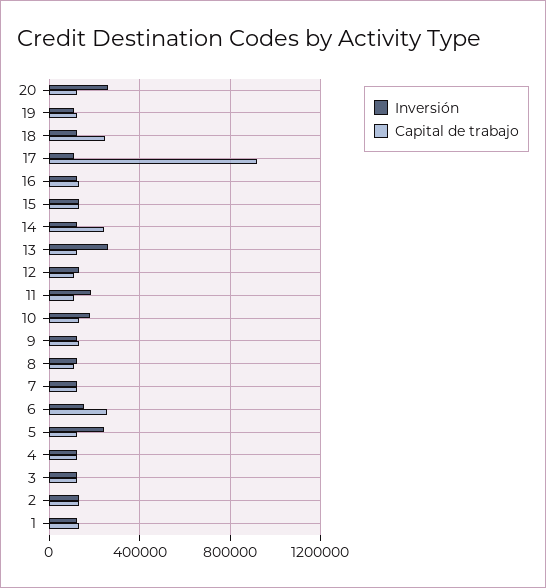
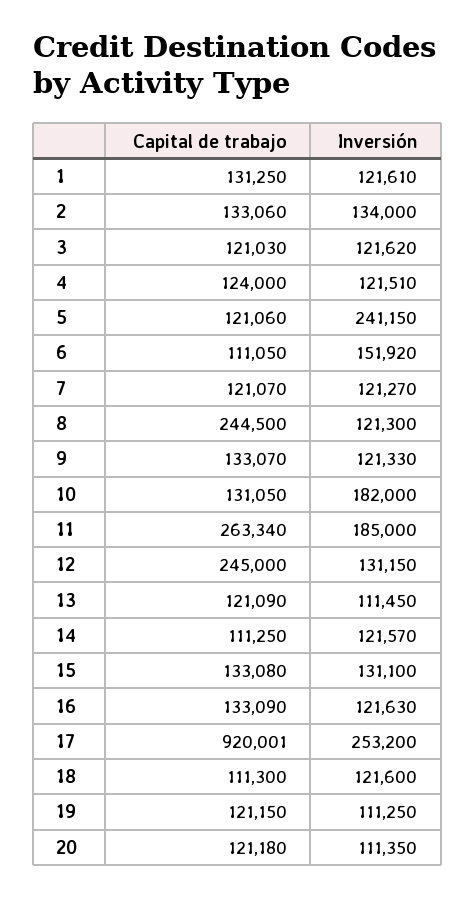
Inversión, 20: 250000 -> 111350
Capital de trabajo, 18: 250000 -> 111300
Inversión, 17: 100000 -> 253200
Capital de trabajo, 14: 250000 -> 111250
Inversión, 13: 250000 -> 111450
Capital de trabajo, 12: 100000 -> 245000
Capital de trabajo, 11: 100000 -> 263340
Capital de trabajo, 8: 100000 -> 244500
Capital de trabajo, 6: 250000 -> 111050

